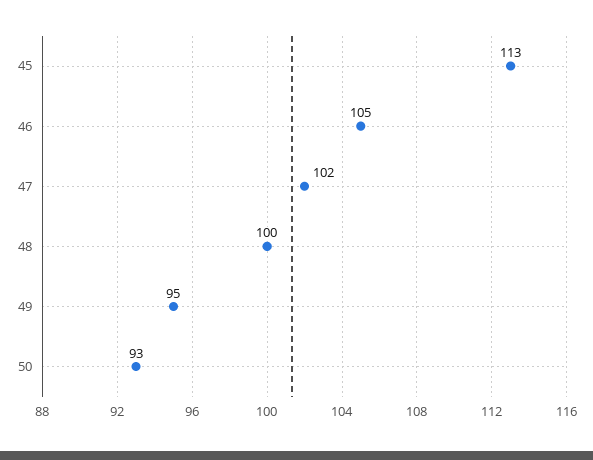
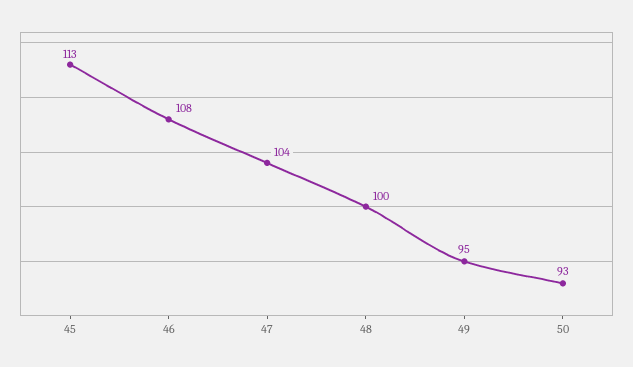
46: 105 -> 108
47: 102 -> 104

